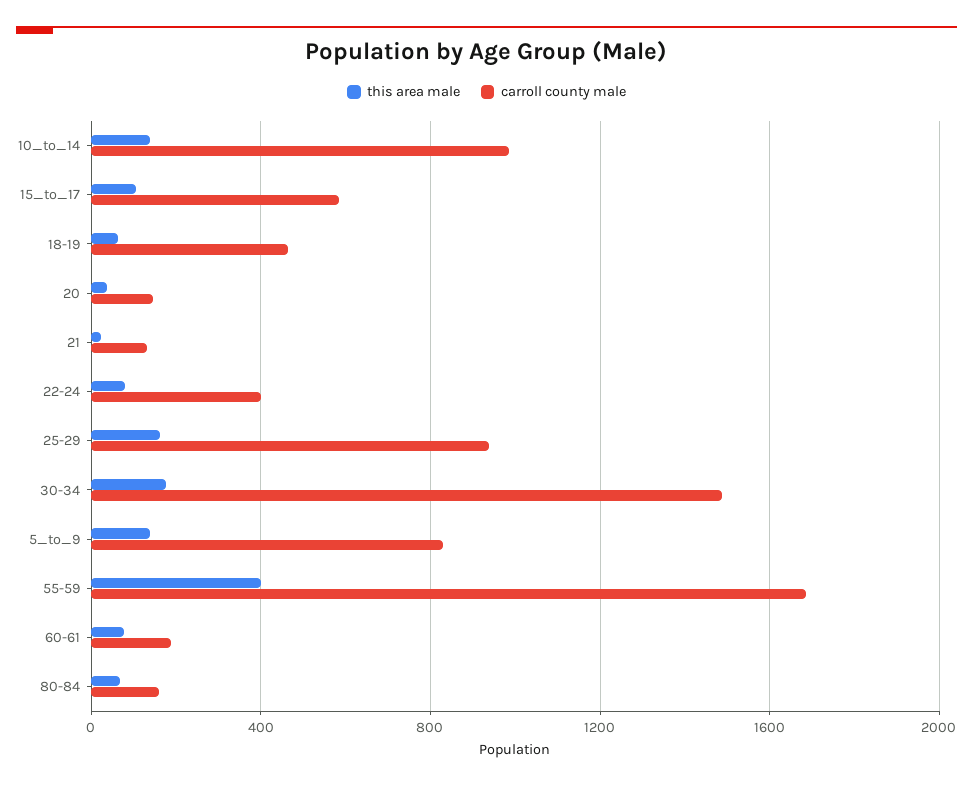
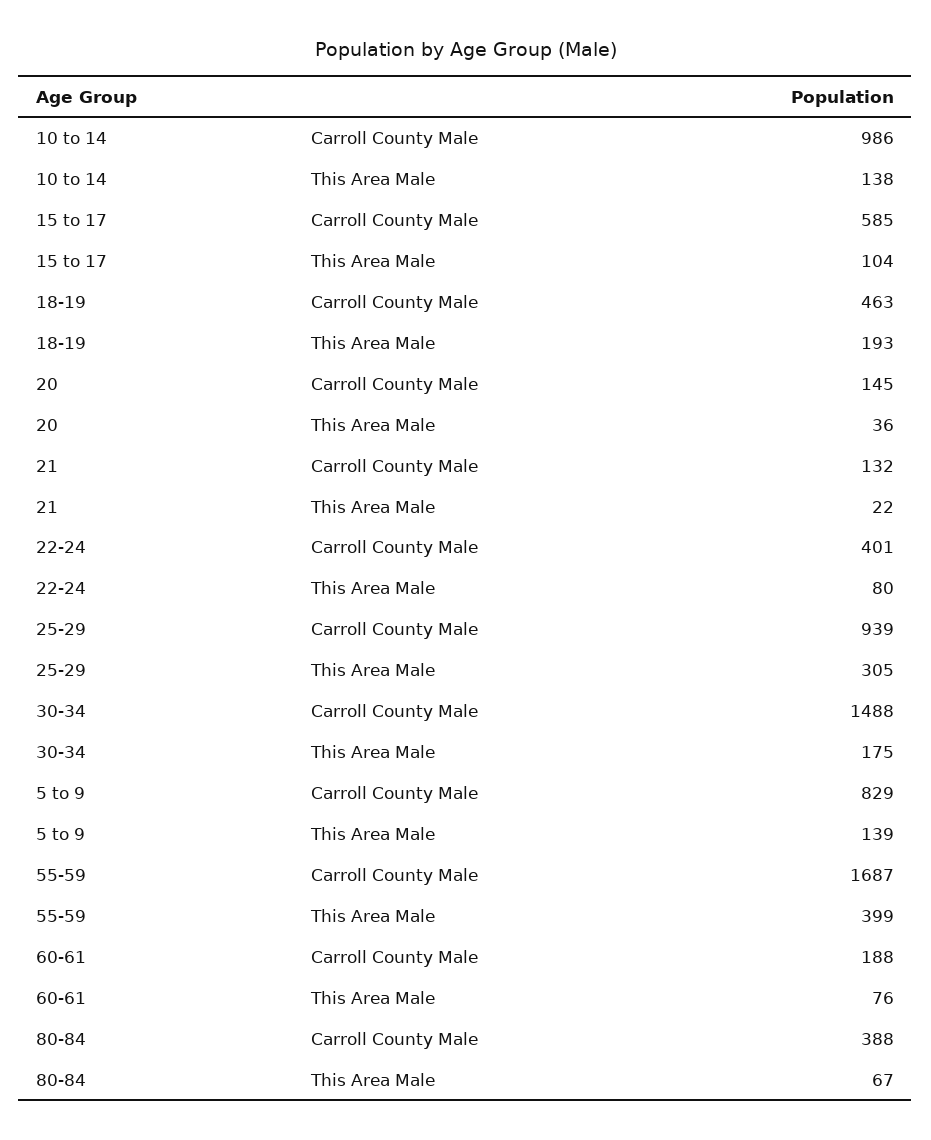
this area male, 18-19: 50 -> 193
this area male, 25-29: 150 -> 305
carroll county male, 80-84: 150 -> 388

